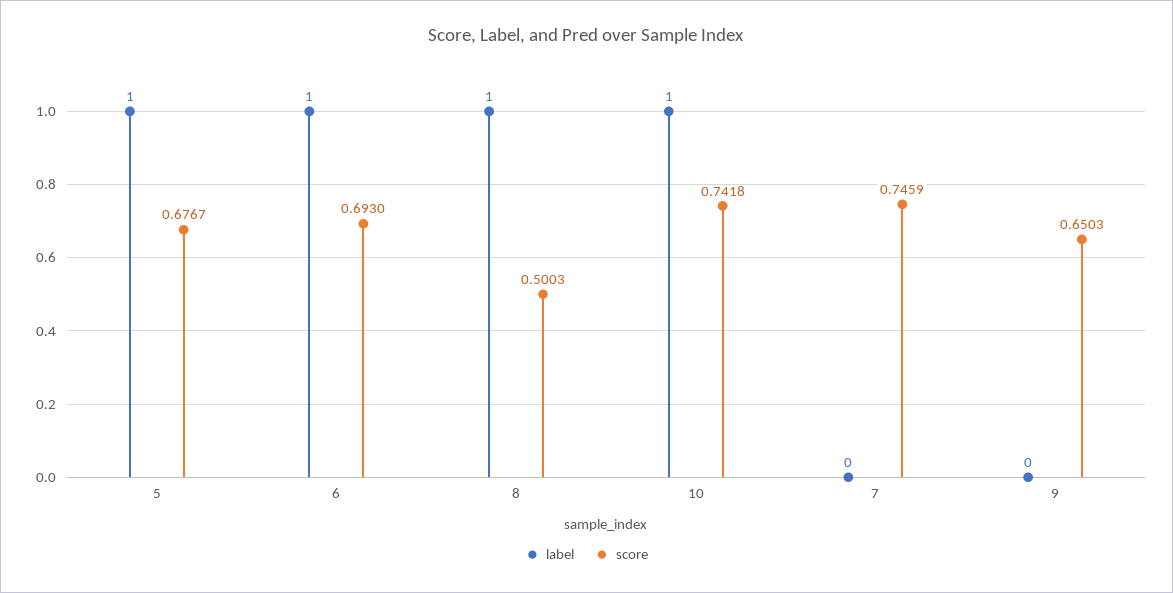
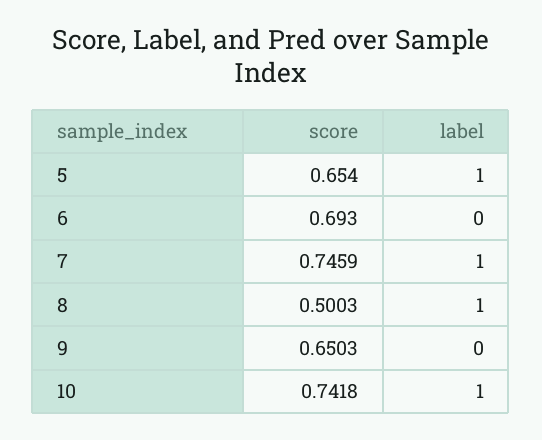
score, 5: 0.6767 -> 0.654
label, 6: 1 -> 0
label, 7: 0 -> 1

